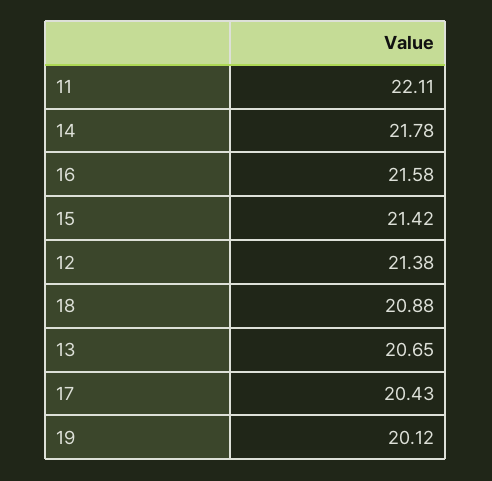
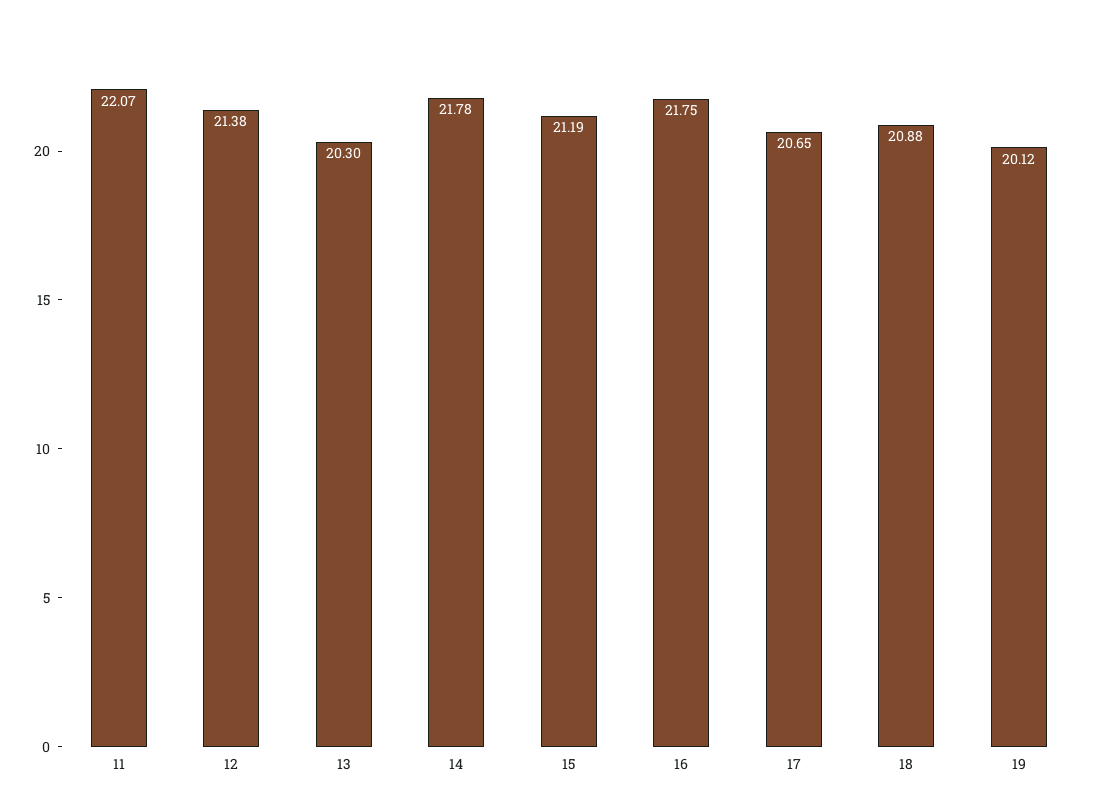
11: 22.11 -> 22.07
16: 21.58 -> 21.75
15: 21.42 -> 21.19
13: 20.65 -> 20.3
17: 20.43 -> 20.65

